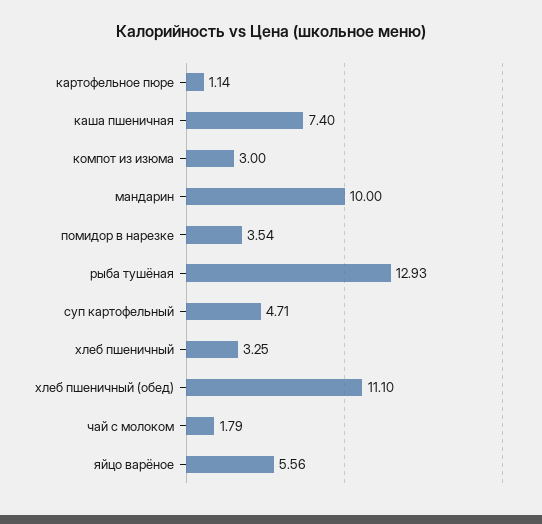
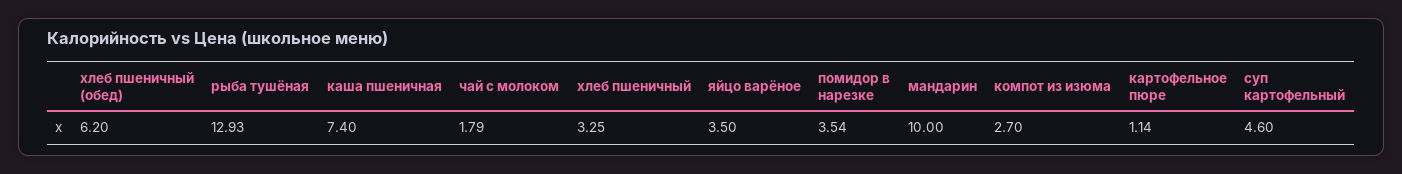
компот из изюма: 3 -> 2.7
суп картофельный: 4.71 -> 4.6
хлеб пшеничный (обед): 11.1 -> 6.2
яйцо варёное: 5.56 -> 3.5

